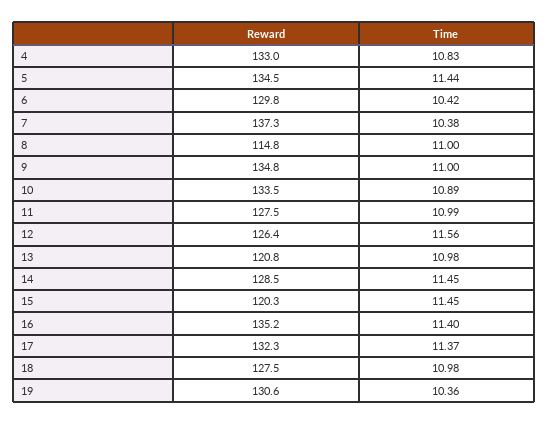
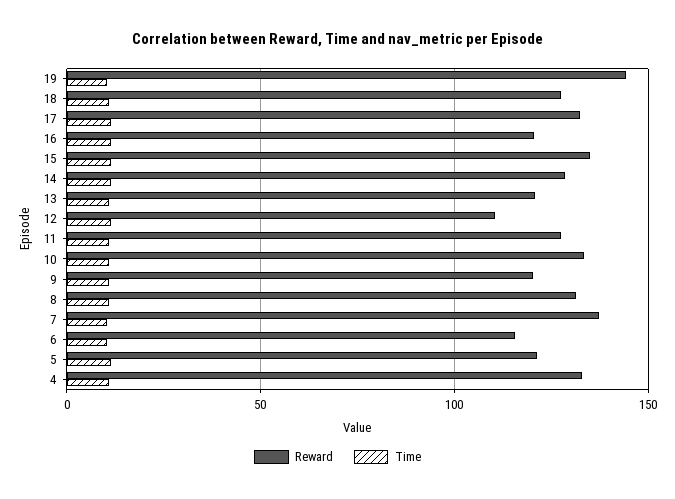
Reward, 5: 134.5 -> 120
Reward, 6: 129.8 -> 115
Reward, 8: 114.8 -> 130
Reward, 9: 134.8 -> 120
Reward, 12: 126.4 -> 110
Reward, 15: 120.3 -> 135
Reward, 16: 135.2 -> 120
Reward, 19: 130.6 -> 145

